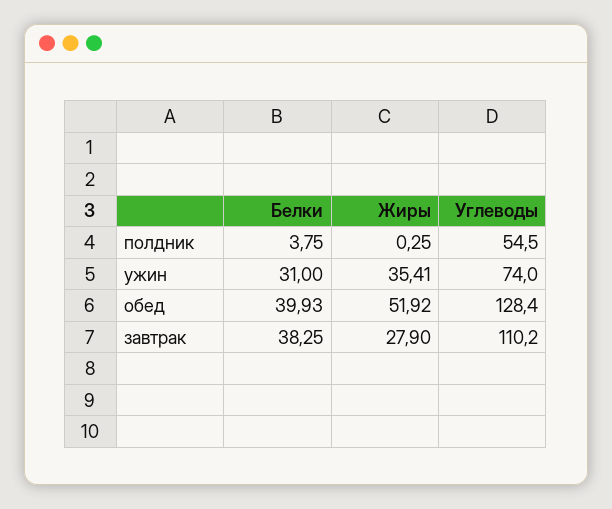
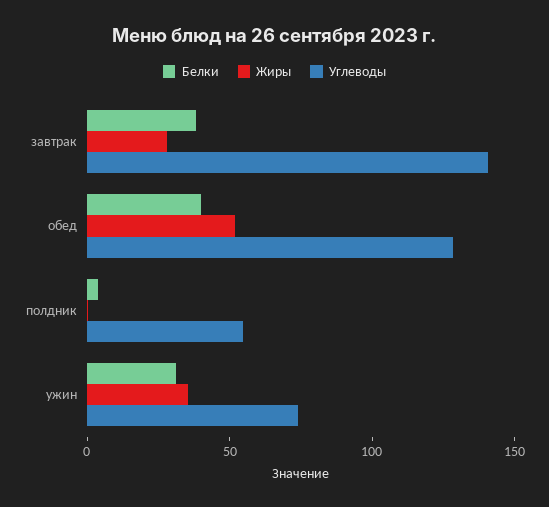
Углеводы, завтрак: 110.2 -> 140

